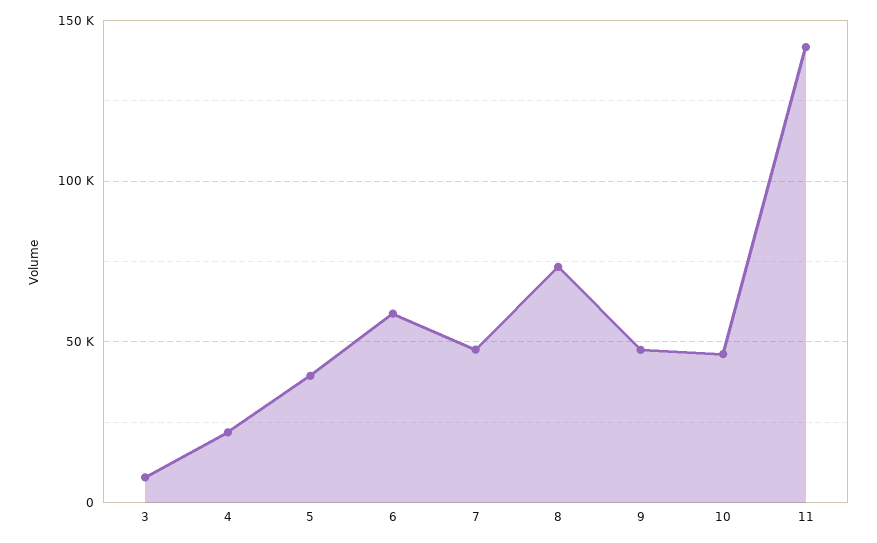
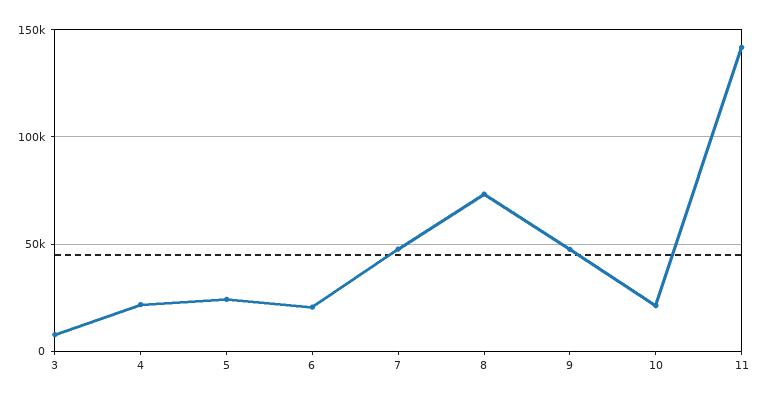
5: 40000 -> 25000
6: 60000 -> 20000
10: 45000 -> 20000

